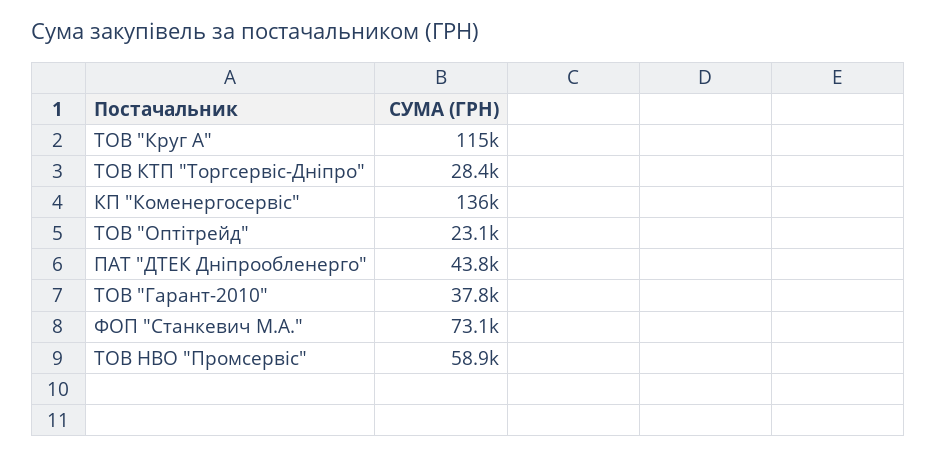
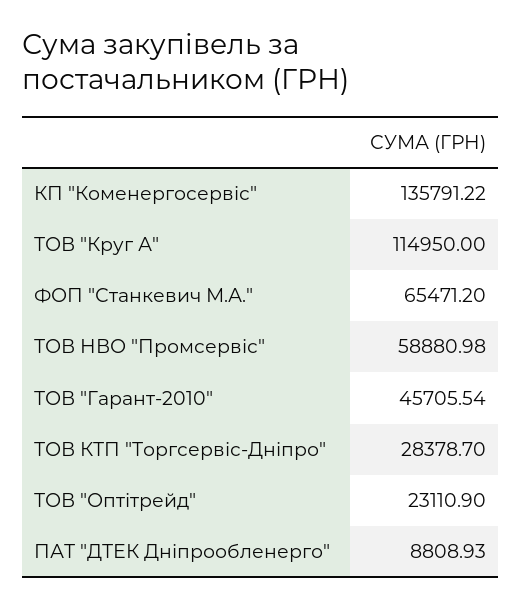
ПАТ "ДТЕК Дніпрообленерго": 43800 -> 8808.93
ТОВ "Гарант-2010": 37800 -> 45705.54
ФОП "Станкевич М.А.": 73100 -> 65471.2

